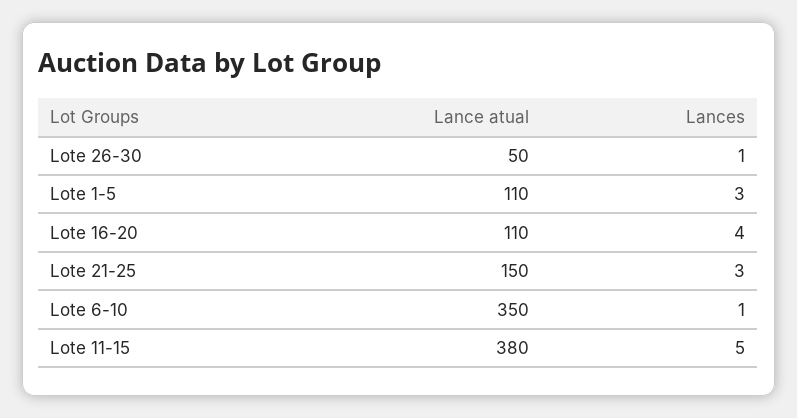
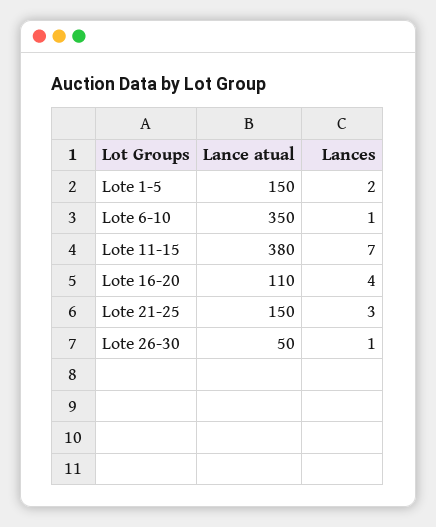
Lance atual, Lote 1-5: 110 -> 150
Lances, Lote 1-5: 3 -> 2
Lances, Lote 11-15: 5 -> 7

